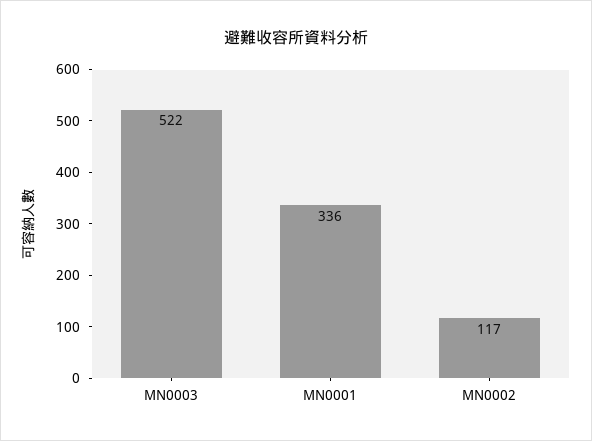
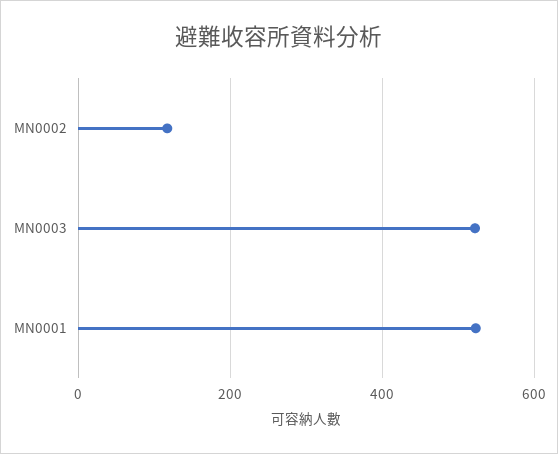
MN0001: 336 -> 520

